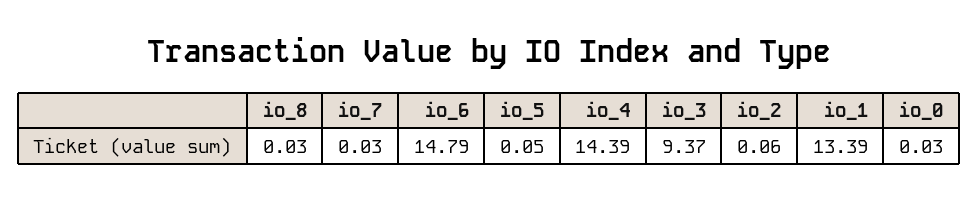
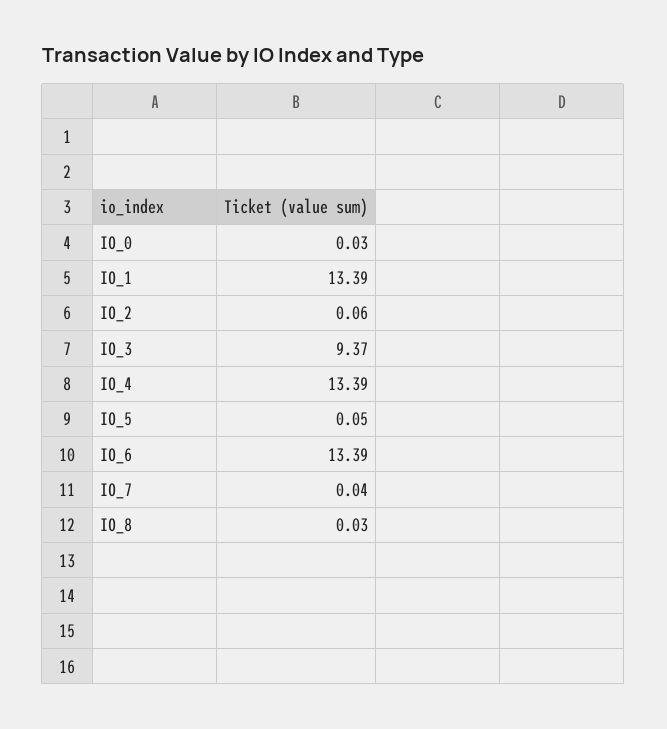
io_7: 0.03 -> 0.04
io_6: 14.79 -> 13.39
io_4: 14.39 -> 13.39

